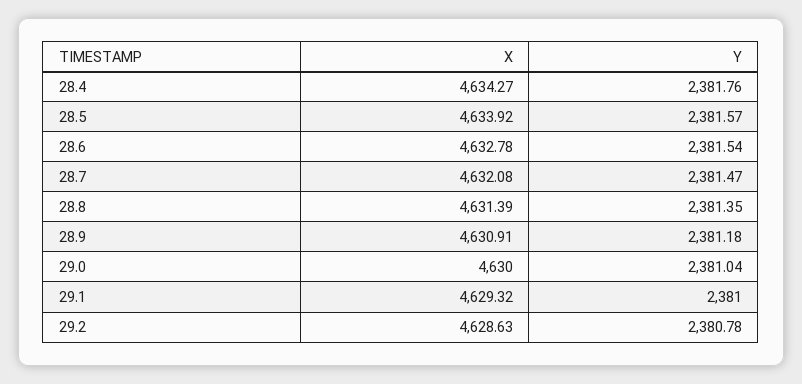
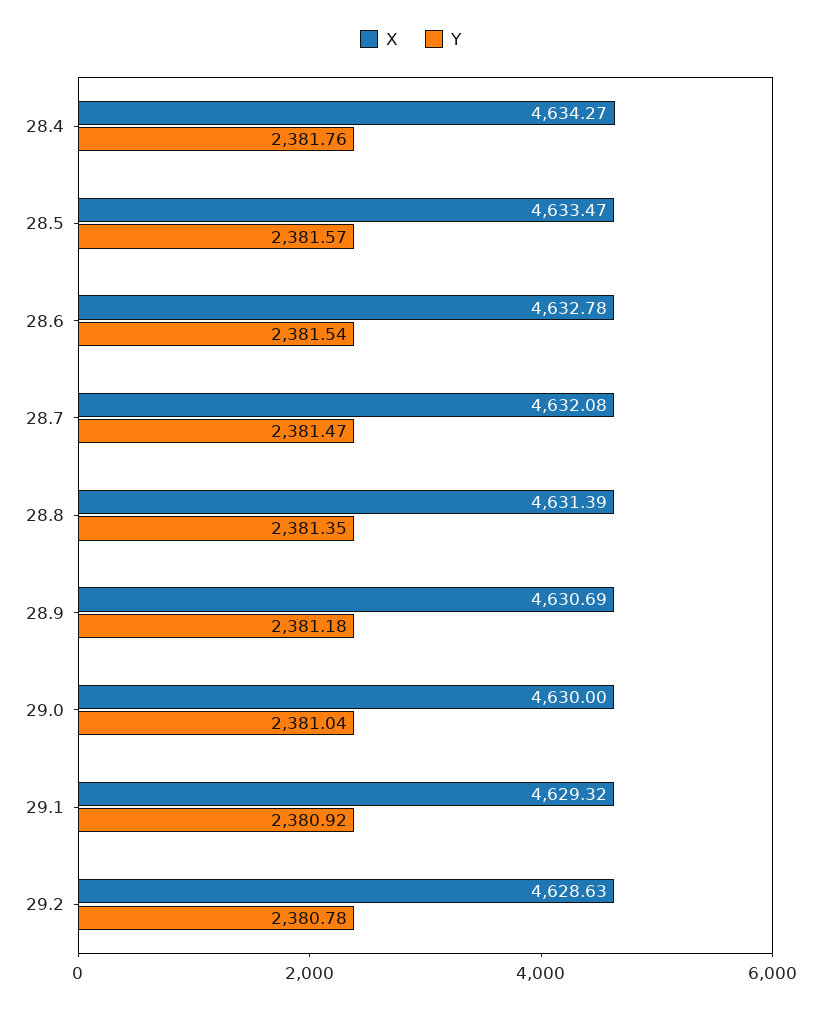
X, 28.5: 4633.92 -> 4633.47
X, 28.9: 4630.91 -> 4630.69
Y, 29.1: 2381 -> 2380.92

